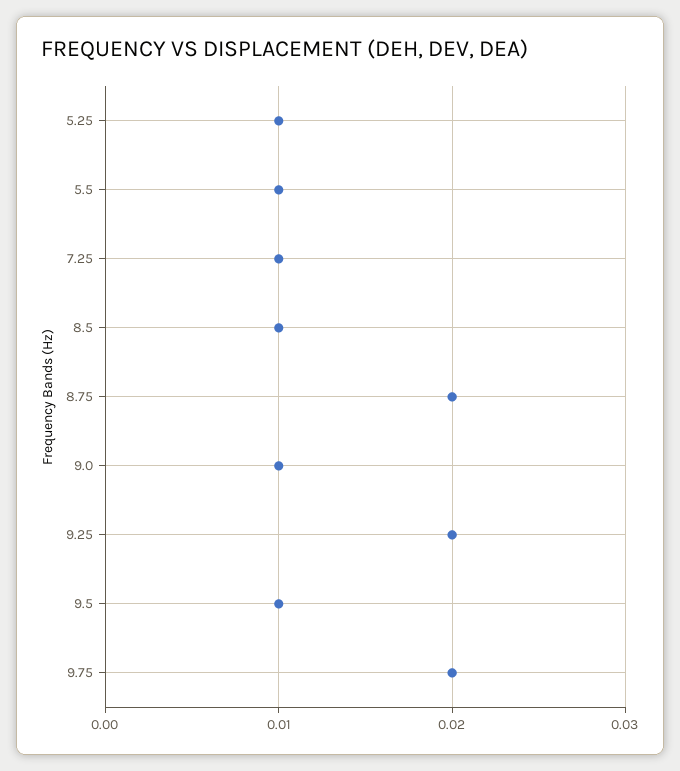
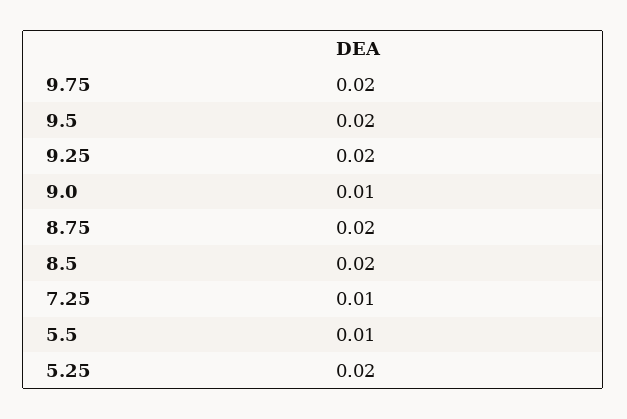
5.25: 0.01 -> 0.02
8.5: 0.01 -> 0.02
9.5: 0.01 -> 0.02

